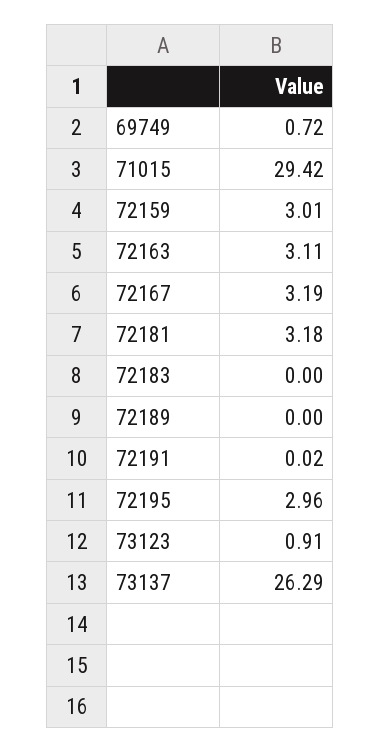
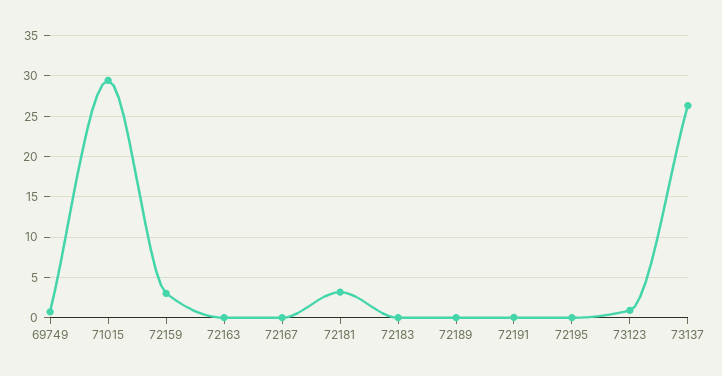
72163: 3.11 -> 0
72167: 3.19 -> 0
72195: 2.96 -> 0

